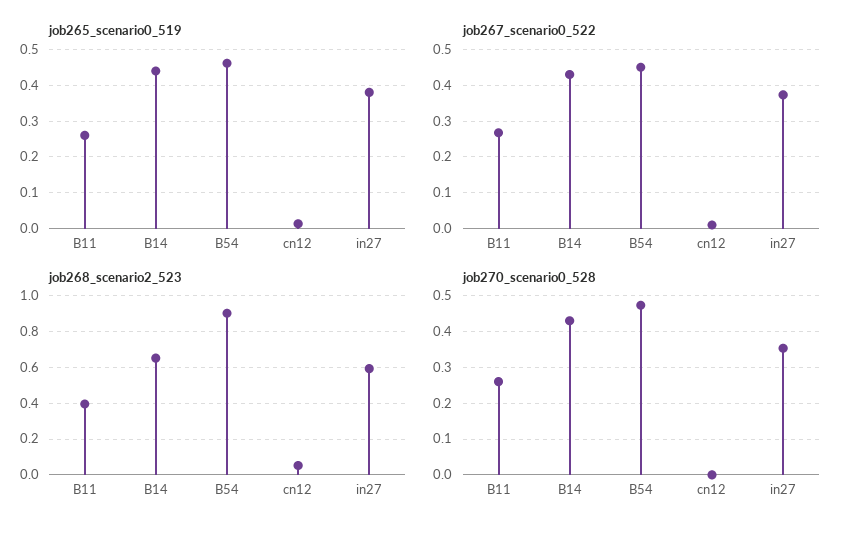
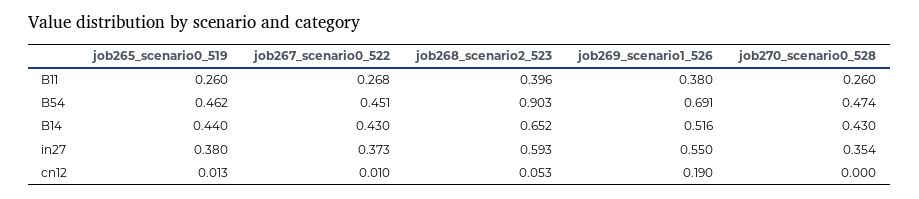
job269_scenario1_526, B11: none -> 0.38
job269_scenario1_526, B54: none -> 0.691
job269_scenario1_526, B14: none -> 0.516
job269_scenario1_526, in27: none -> 0.55
job269_scenario1_526, cn12: none -> 0.19

